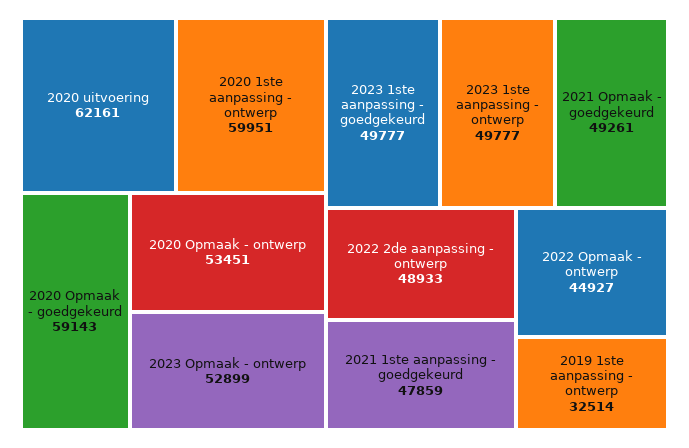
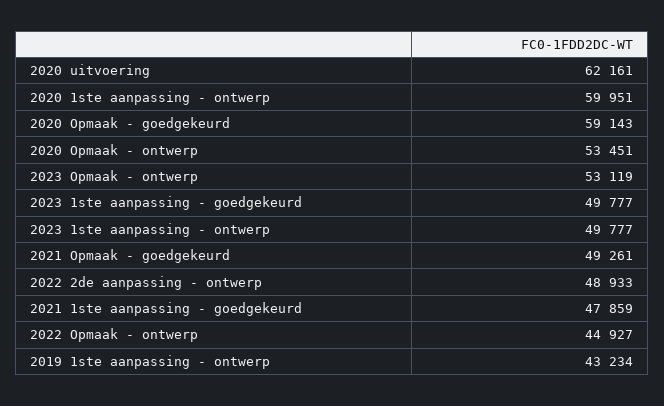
2023 Opmaak - ontwerp: 52899 -> 53119
2019 1ste aanpassing - ontwerp: 32514 -> 43234

